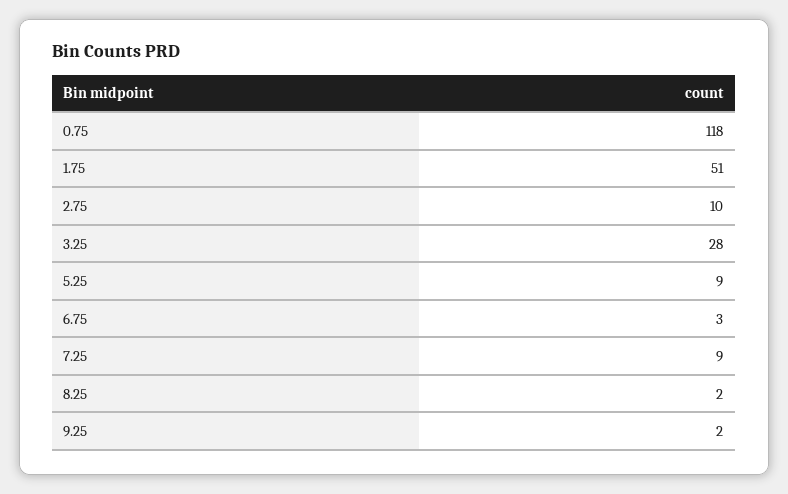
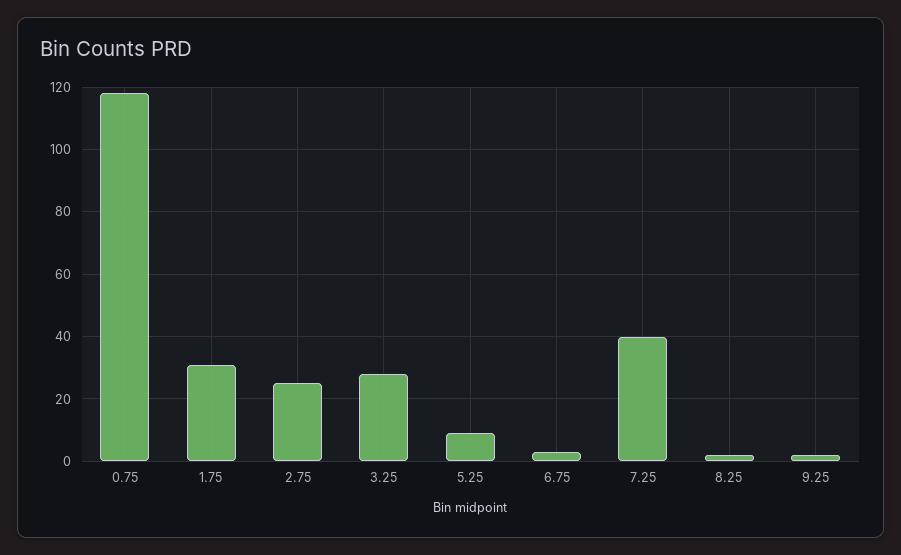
1.75: 51 -> 30
2.75: 10 -> 25
7.25: 9 -> 40

